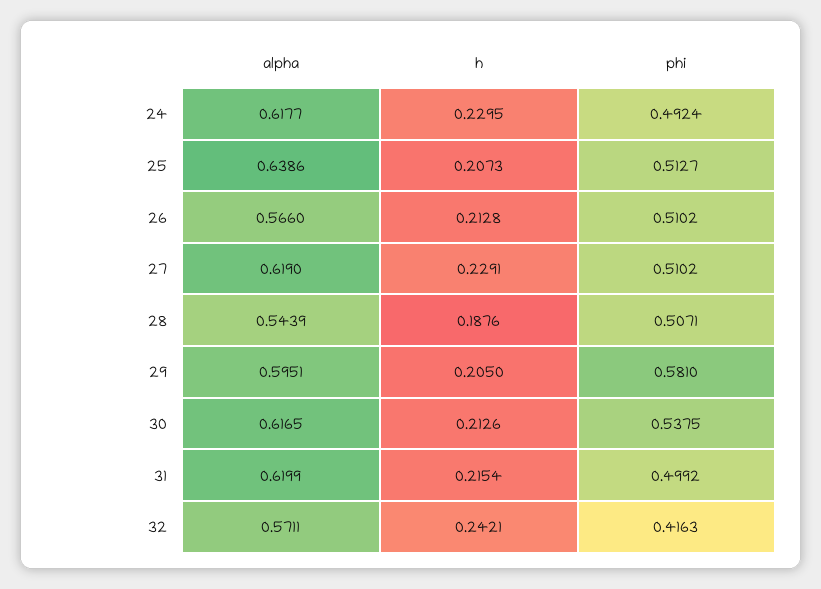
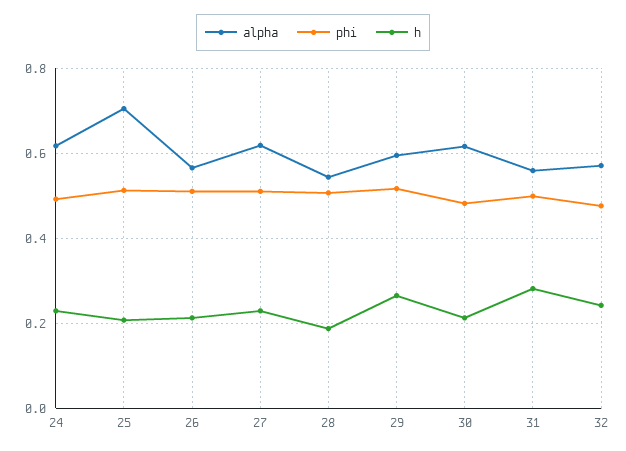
alpha, 25: 0.6386 -> 0.7
h, 29: 0.205 -> 0.26
phi, 29: 0.581 -> 0.52
phi, 30: 0.5375 -> 0.48
alpha, 31: 0.6199 -> 0.56
h, 31: 0.2154 -> 0.28
phi, 32: 0.4163 -> 0.48

